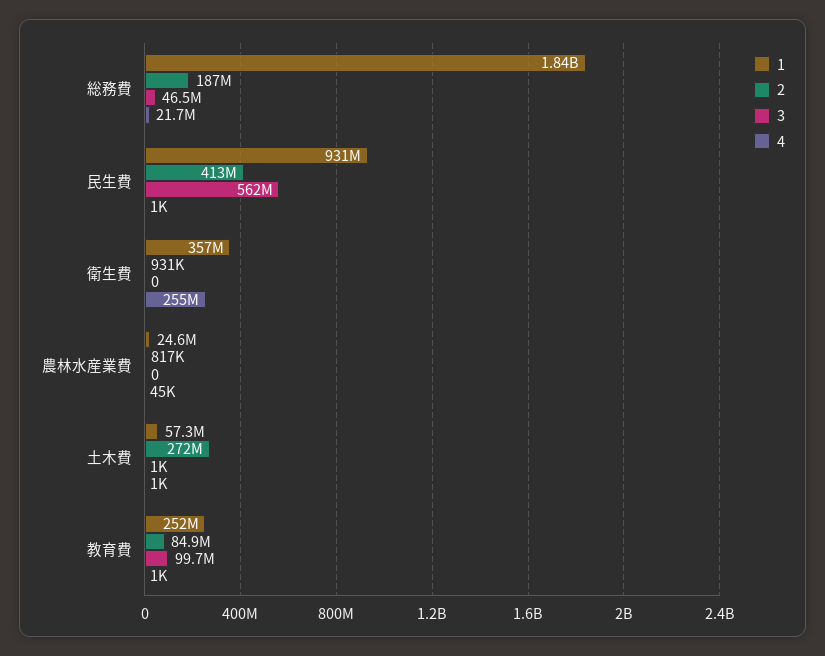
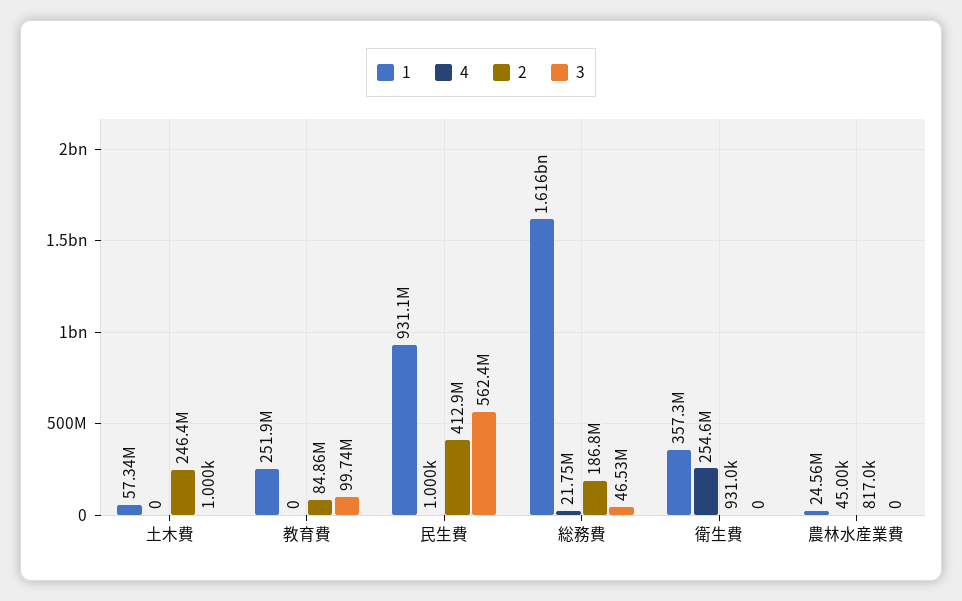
1, 総務費: 1840000000 -> 1616000000
2, 土木費: 272000000 -> 246400000
4, 土木費: 1000 -> 0
4, 教育費: 1000 -> 0

